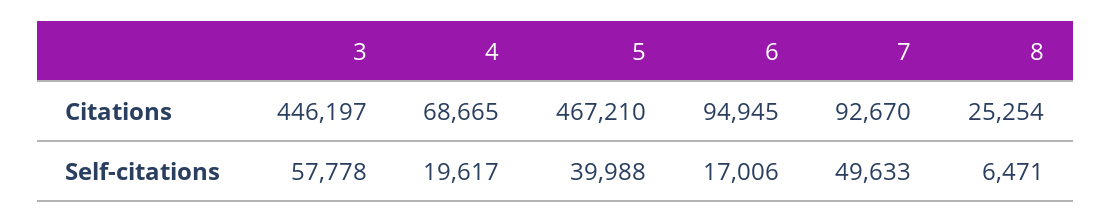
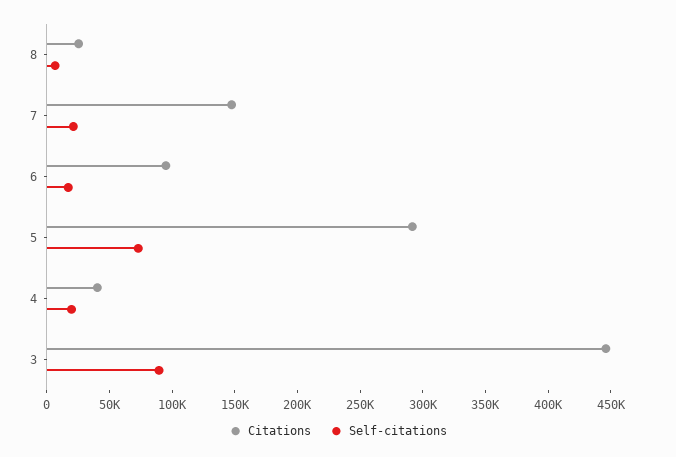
Citations, 4: 68665 -> 40000
Citations, 5: 467210 -> 290000
Citations, 7: 92670 -> 150000
Self-citations, 3: 57778 -> 90000
Self-citations, 5: 39988 -> 70000
Self-citations, 7: 49633 -> 20000

